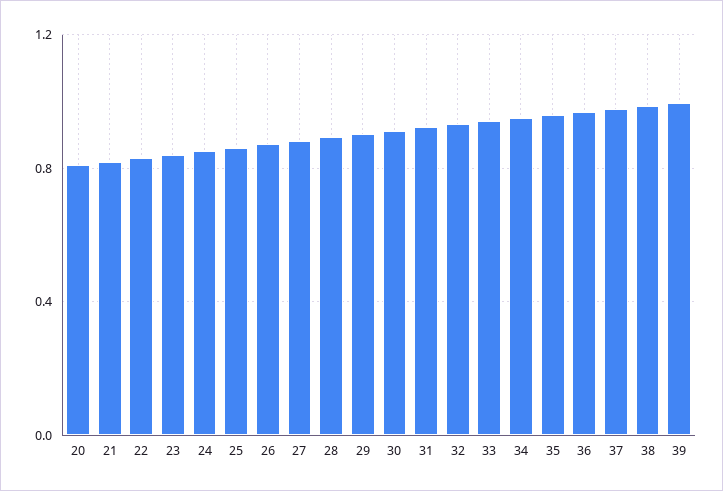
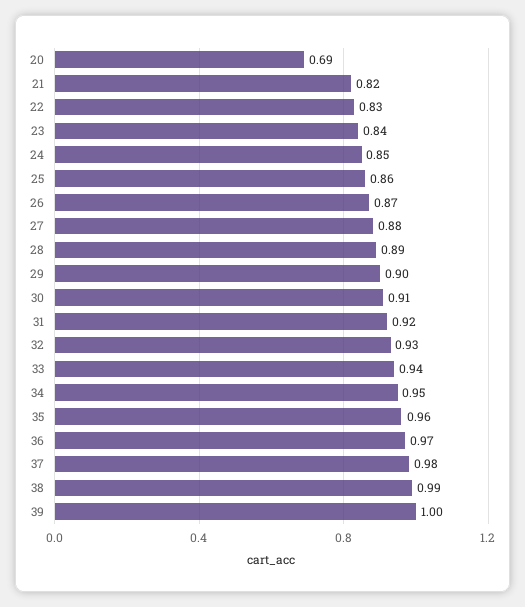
20: 0.8 -> 0.69

